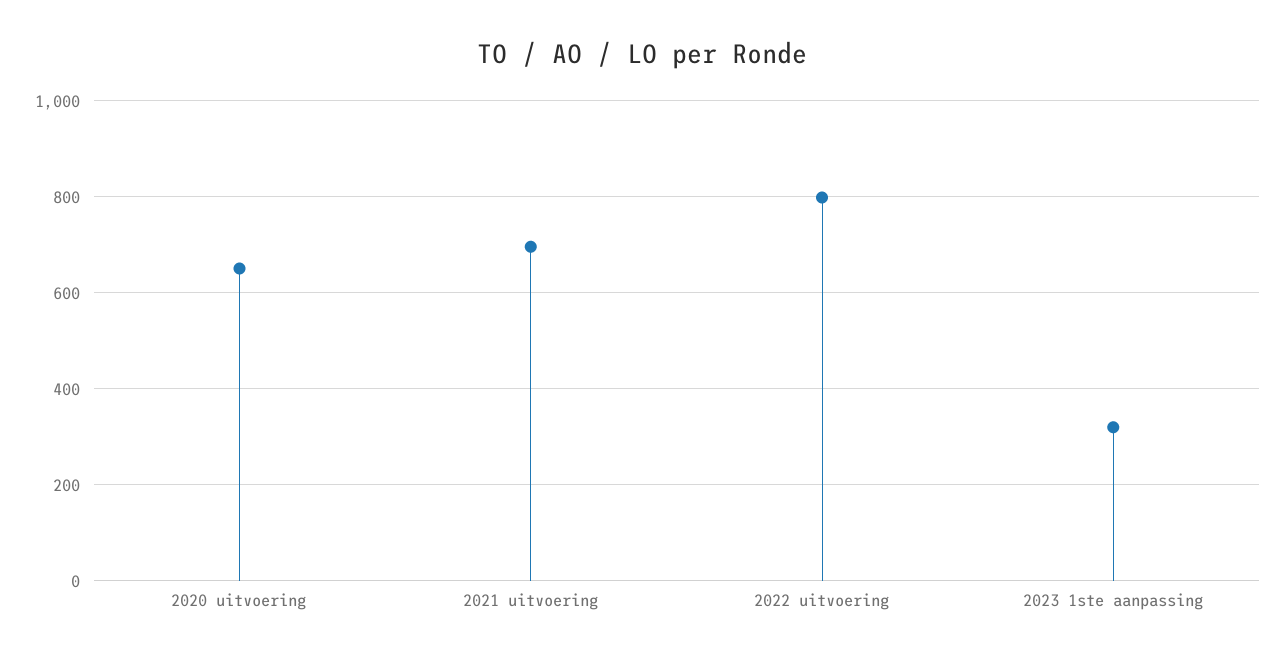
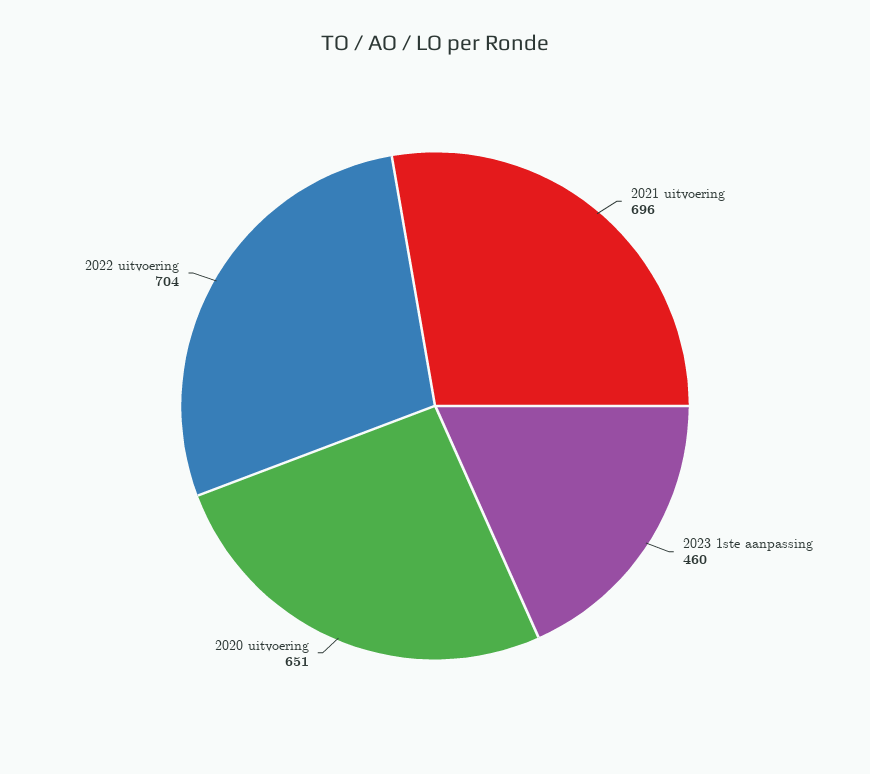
2022 uitvoering: 800 -> 704
2023 1ste aanpassing: 320 -> 460

